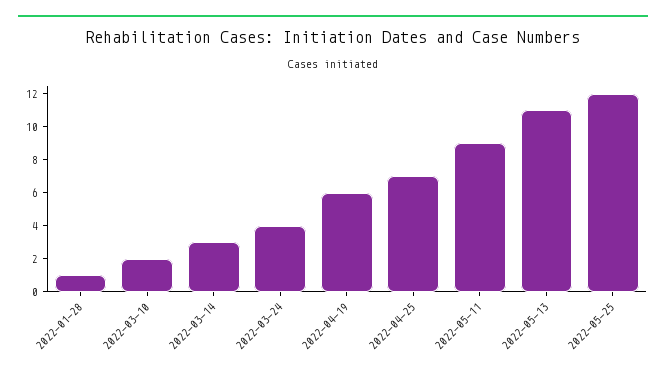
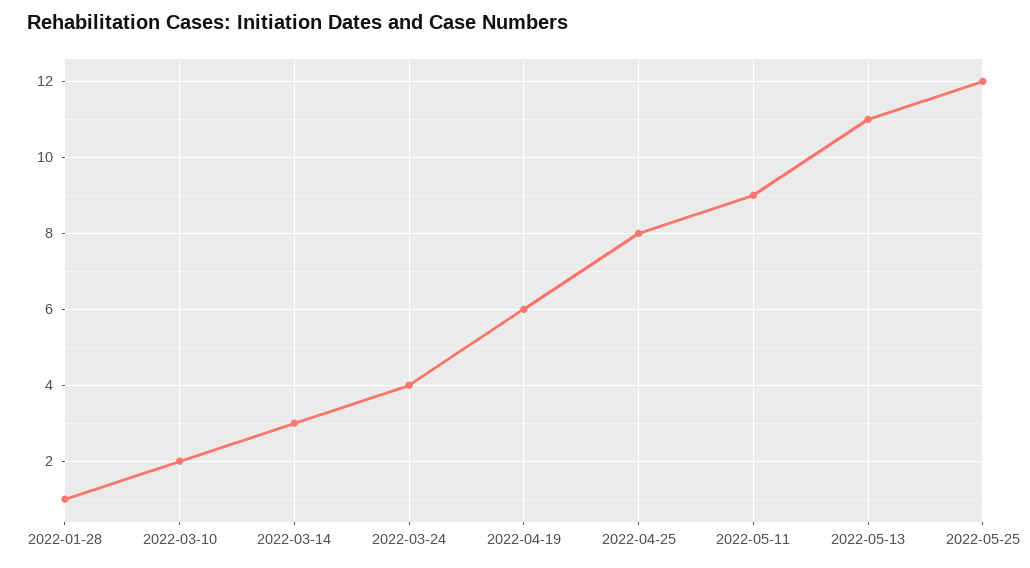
2022-04-25: 7 -> 8

